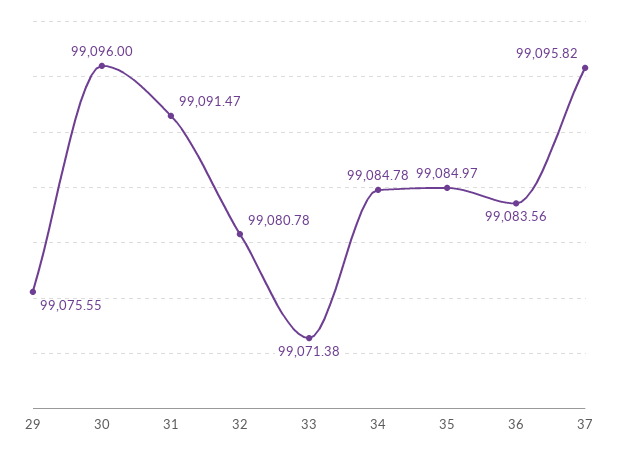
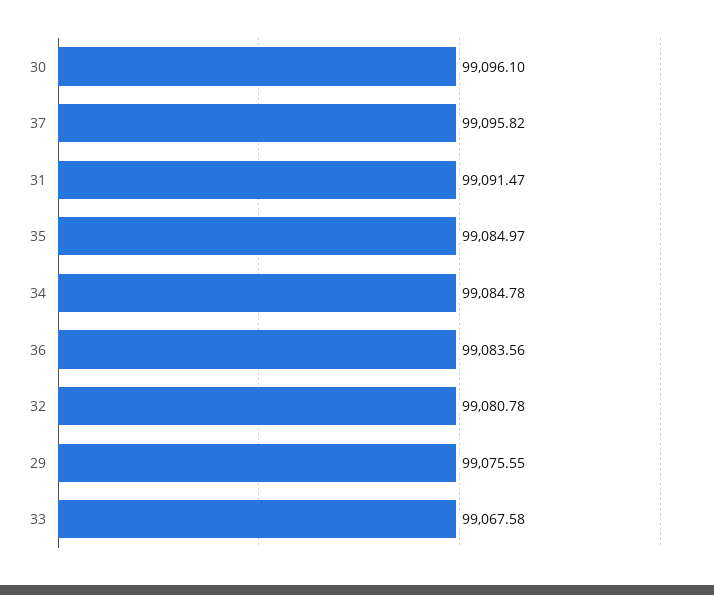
30: 99096 -> 99096.1
33: 99071.38 -> 99067.58

